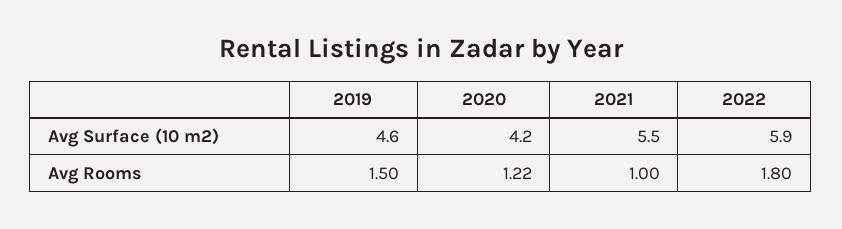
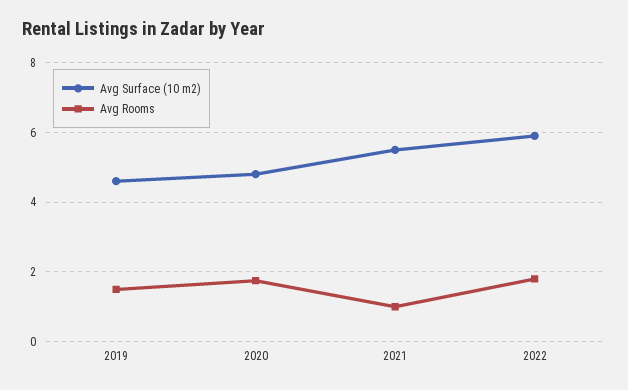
Avg Surface (10 m2), 2020: 4.2 -> 4.8
Avg Rooms, 2020: 1.22 -> 1.8

